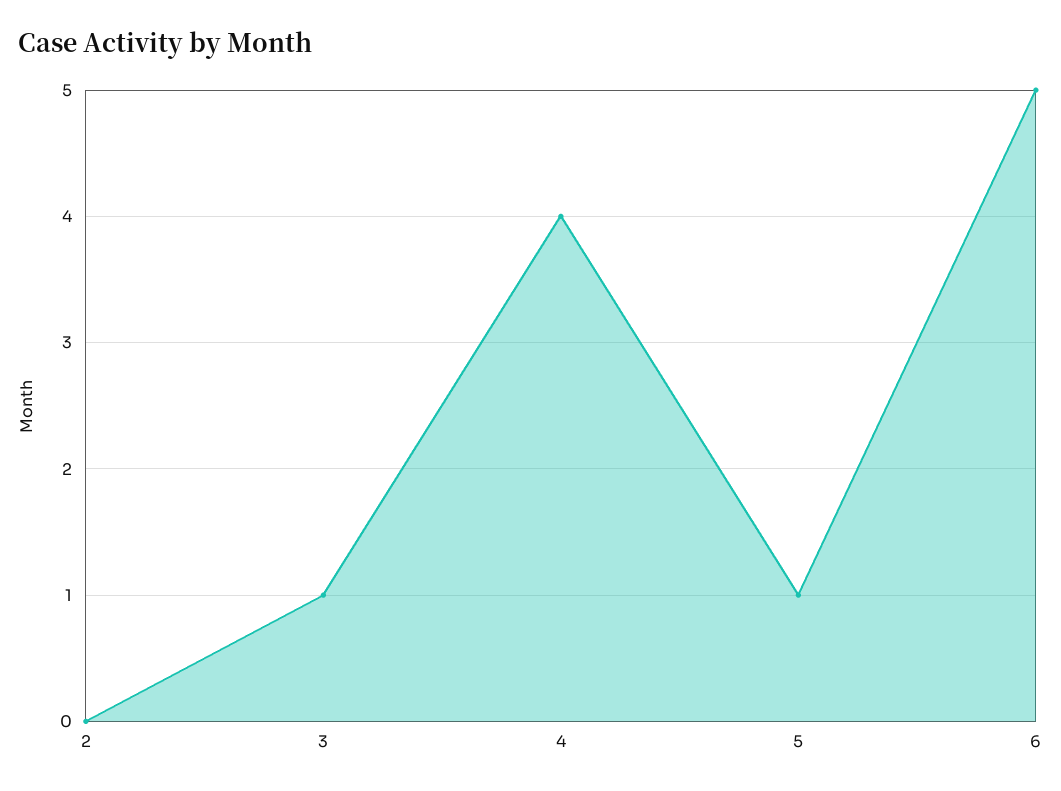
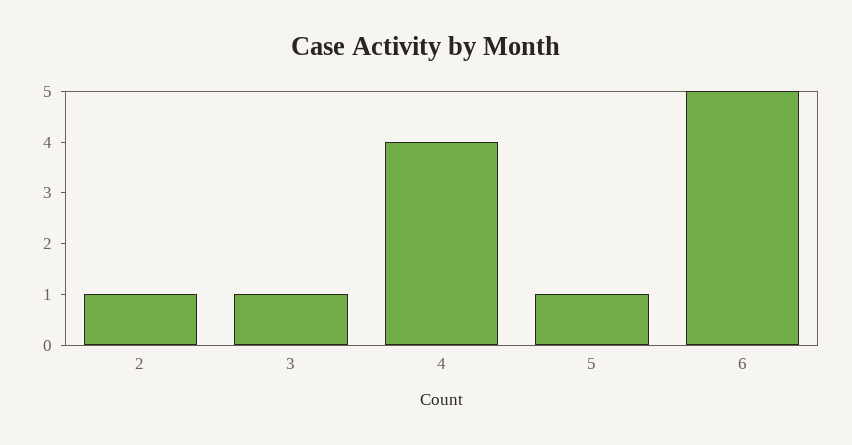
2: 0 -> 1

